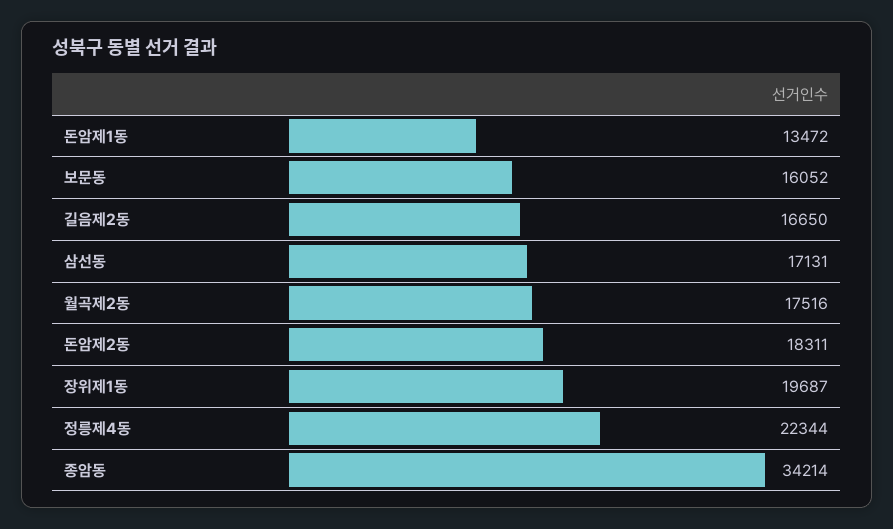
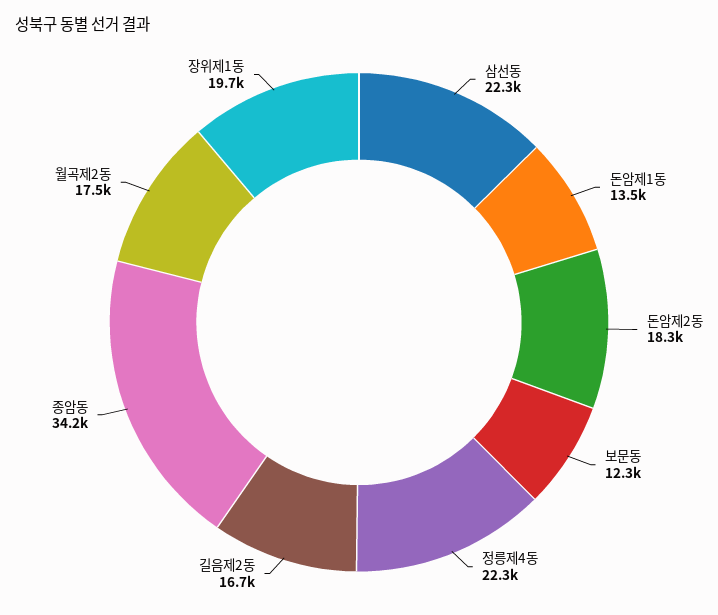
보문동: 16052 -> 12300
삼선동: 17131 -> 22300

